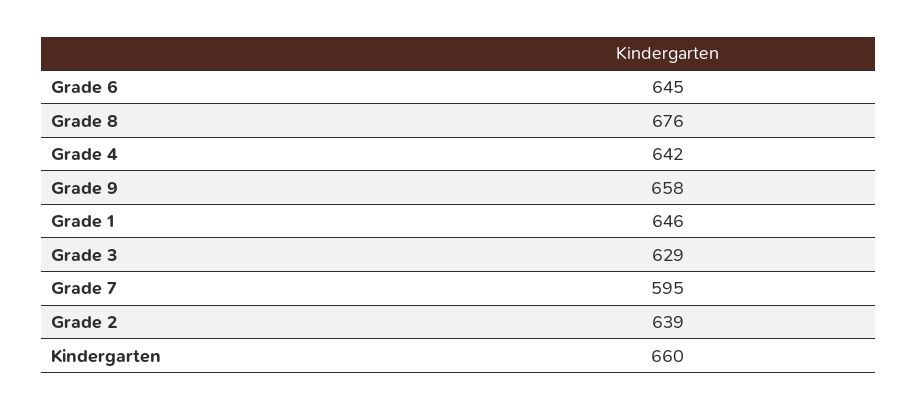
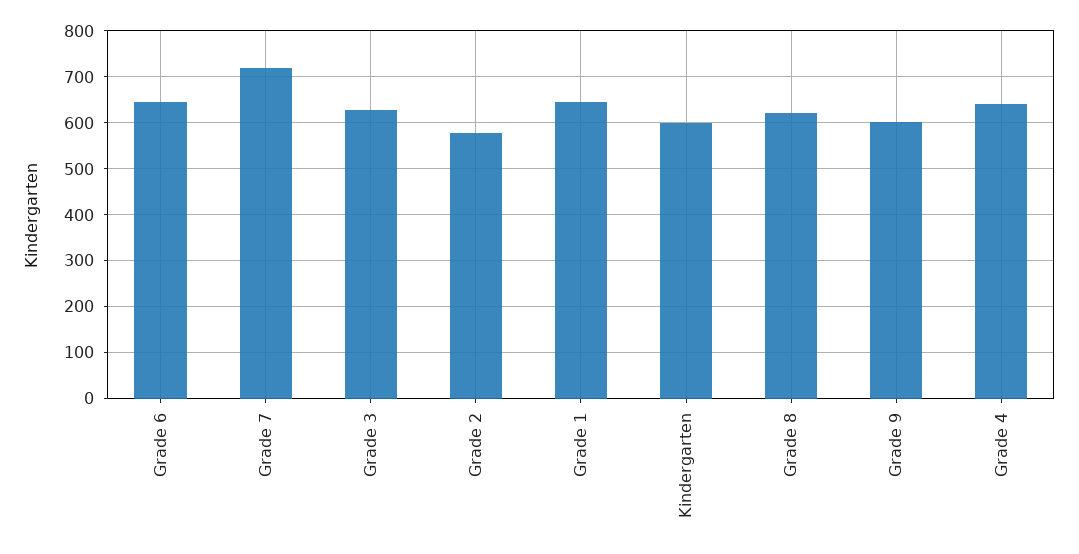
Grade 8: 676 -> 620
Grade 9: 658 -> 600
Grade 7: 595 -> 720
Grade 2: 639 -> 580
Kindergarten: 660 -> 600

